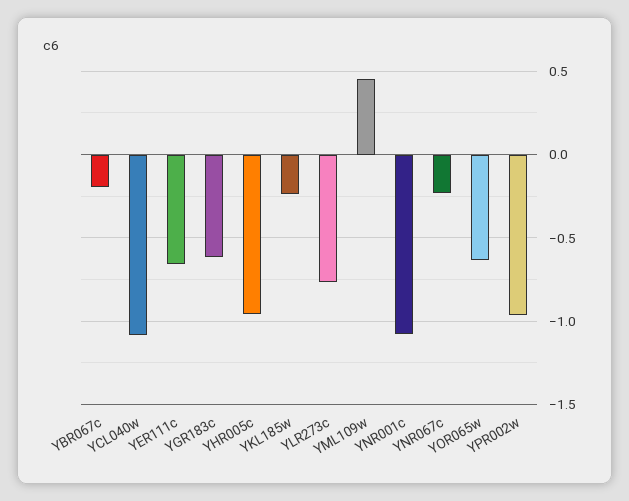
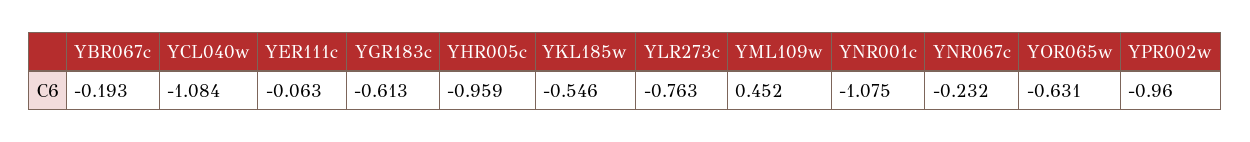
YER111c: -0.65 -> -0.063
YKL185w: -0.25 -> -0.546

